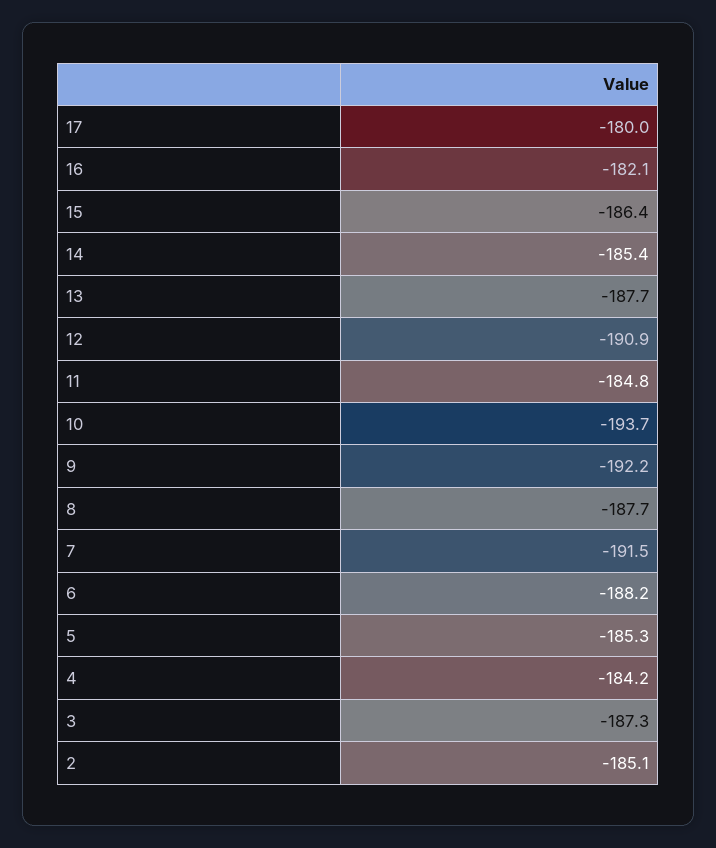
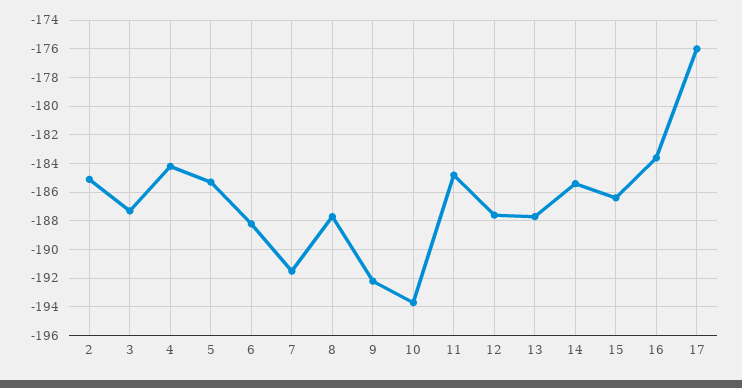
17: -180 -> -176
16: -182.1 -> -183.5
12: -190.9 -> -187.5

